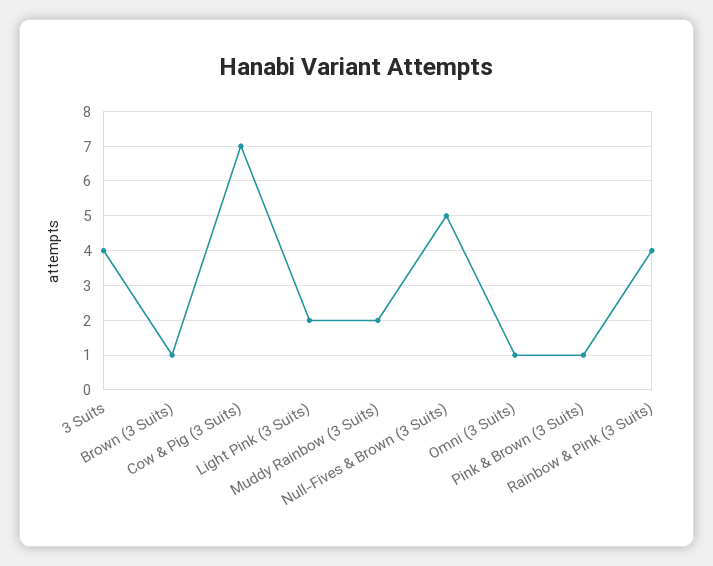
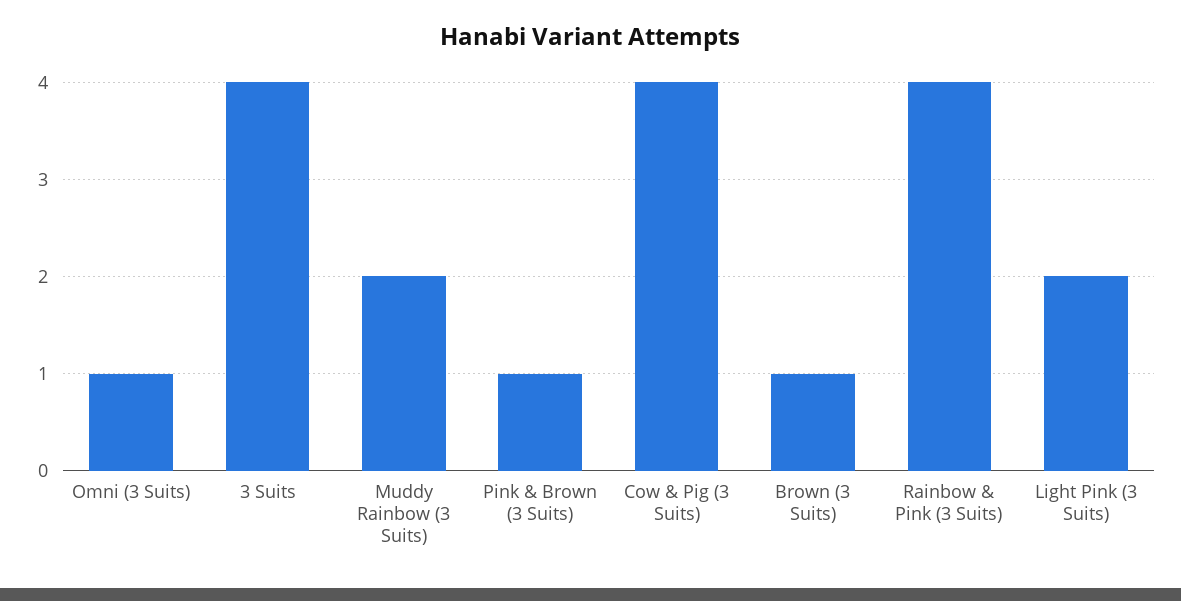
Cow & Pig (3 Suits): 7 -> 4
Null-Fives & Brown (3 Suits): 5 -> none

